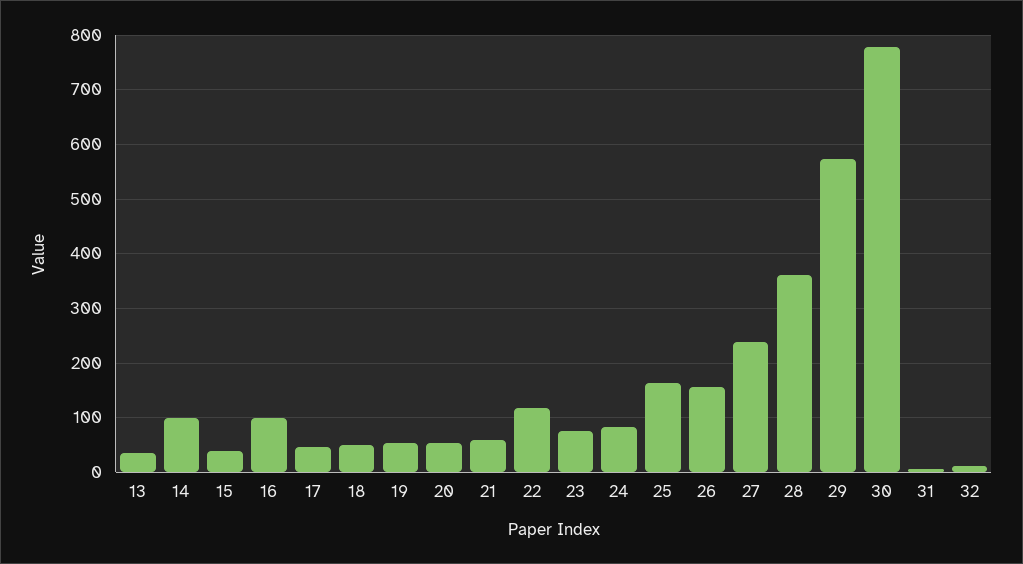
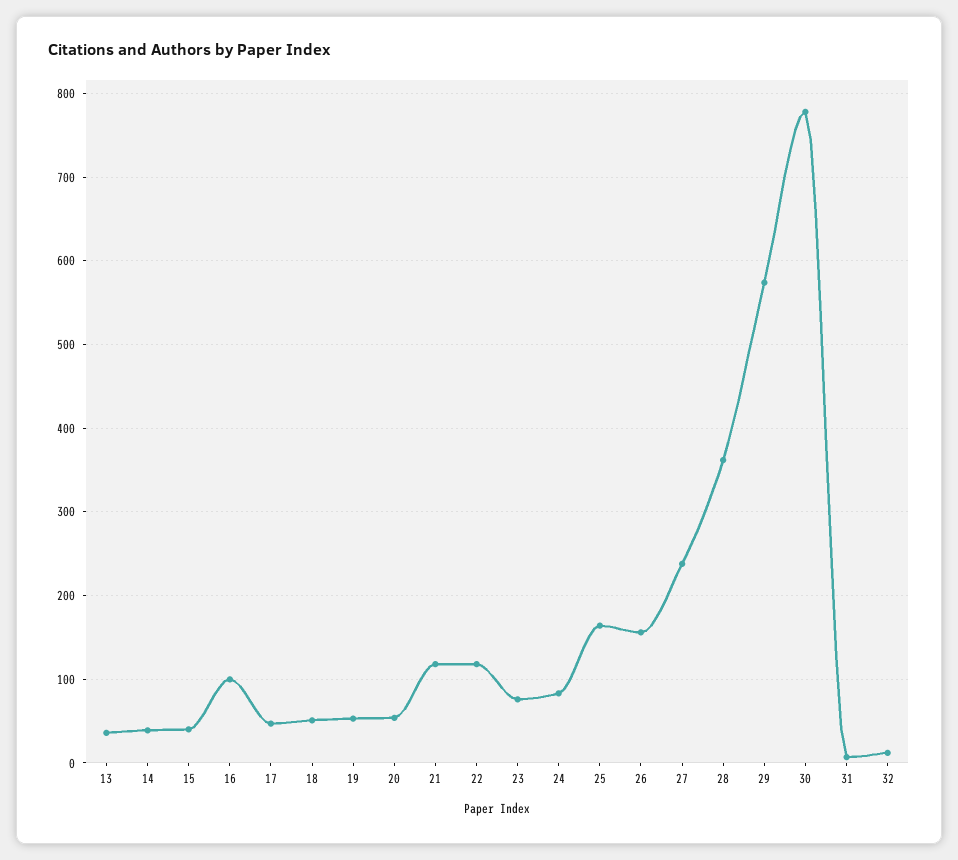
14: 100 -> 40
21: 60 -> 120

